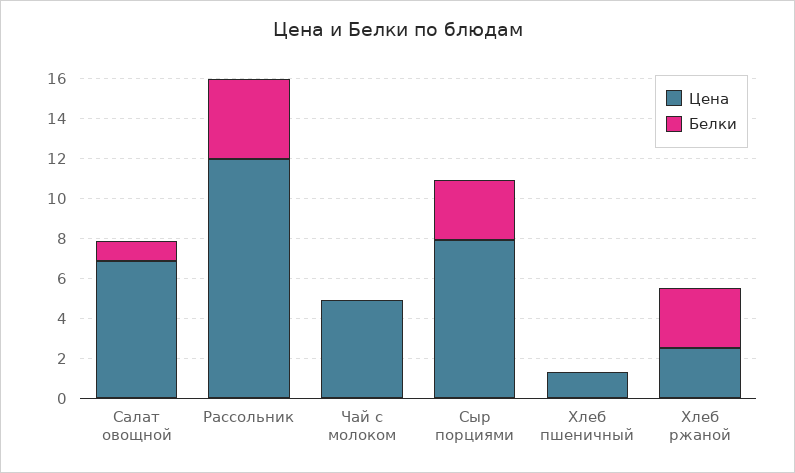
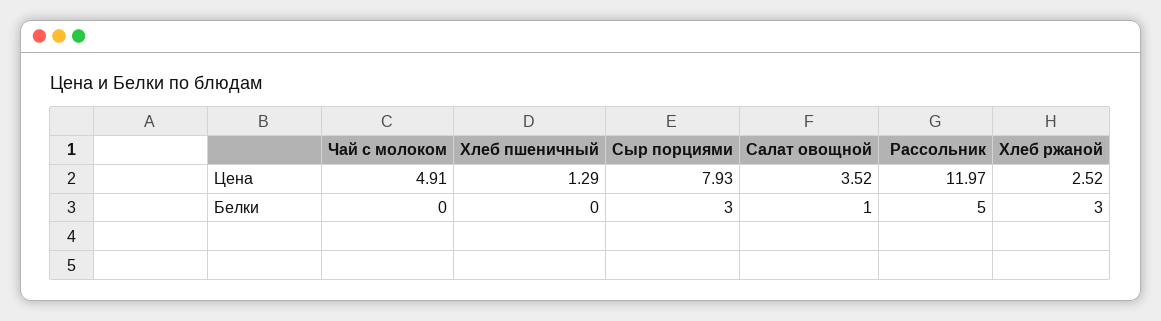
Цена, Салат овощной: 7 -> 3.52
Белки, Рассольник: 4 -> 5

